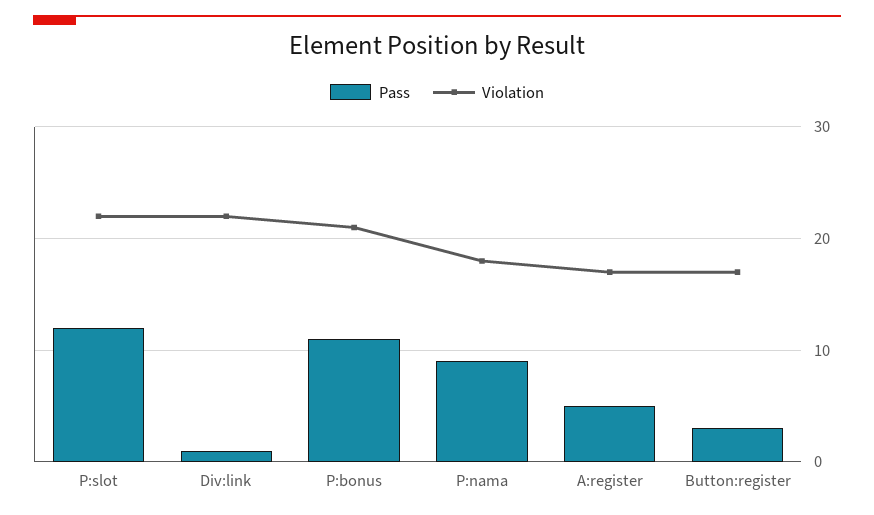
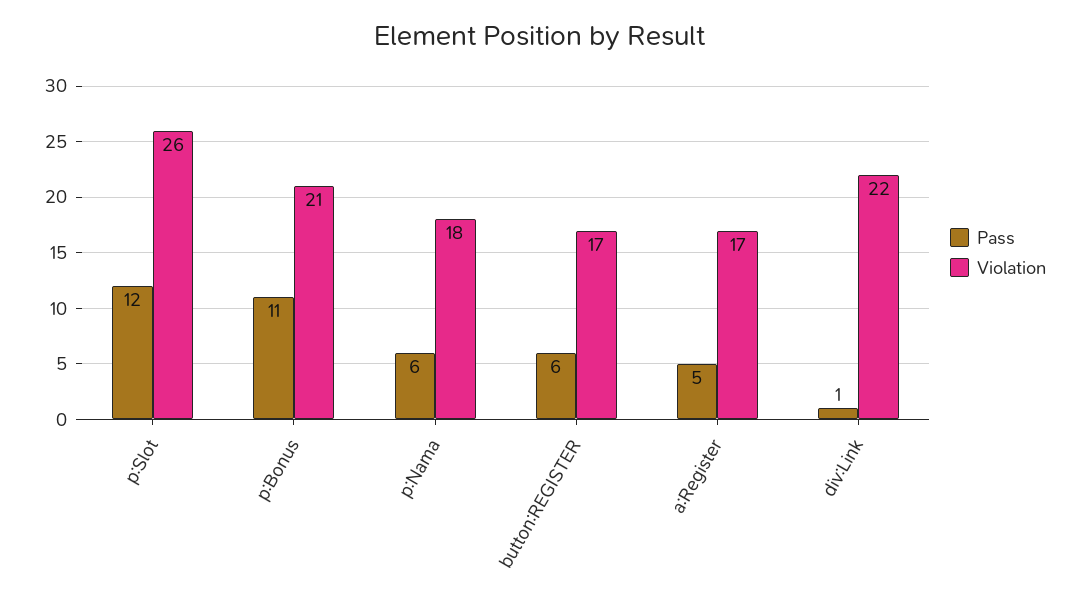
Violation, P:slot: 22 -> 26
Pass, P:nama: 9 -> 6
Pass, Button:register: 3 -> 6

